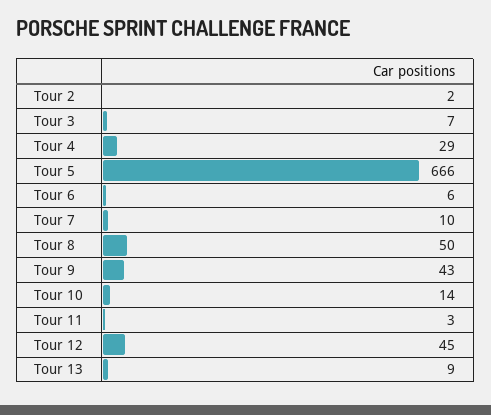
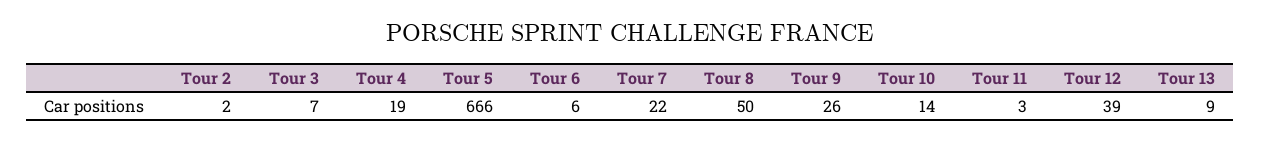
Tour 4: 29 -> 19
Tour 7: 10 -> 22
Tour 9: 43 -> 26
Tour 12: 45 -> 39

